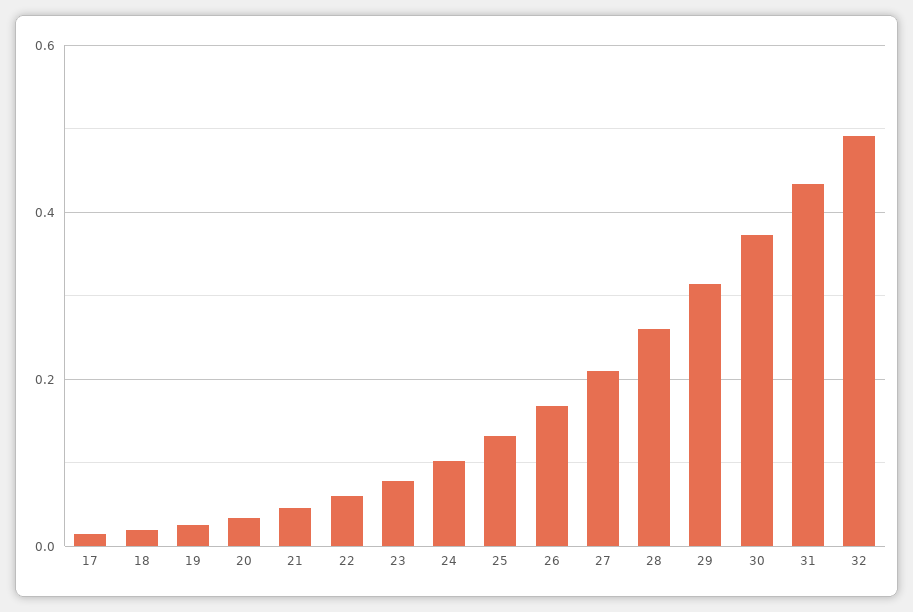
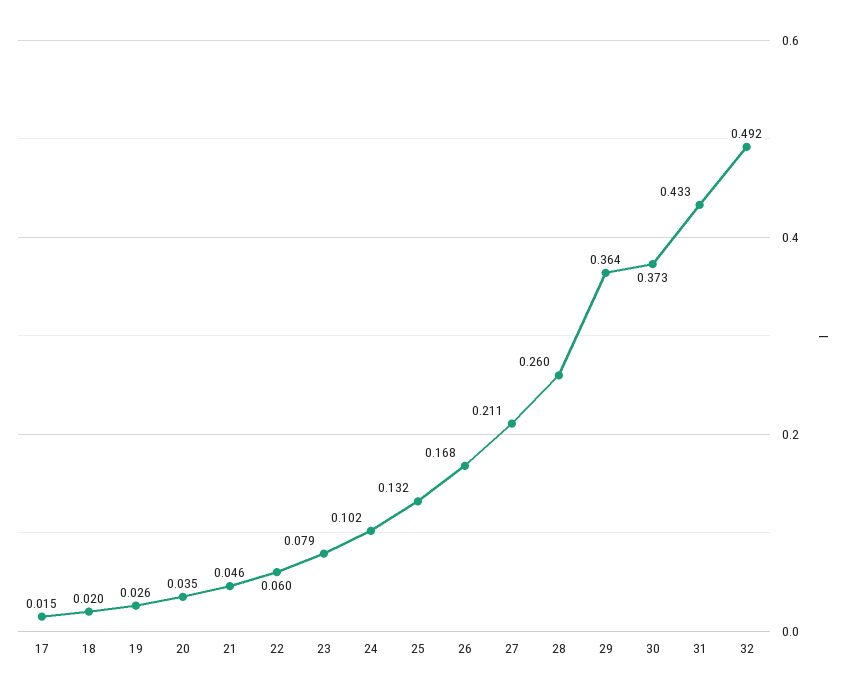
29: 0.32 -> 0.364

